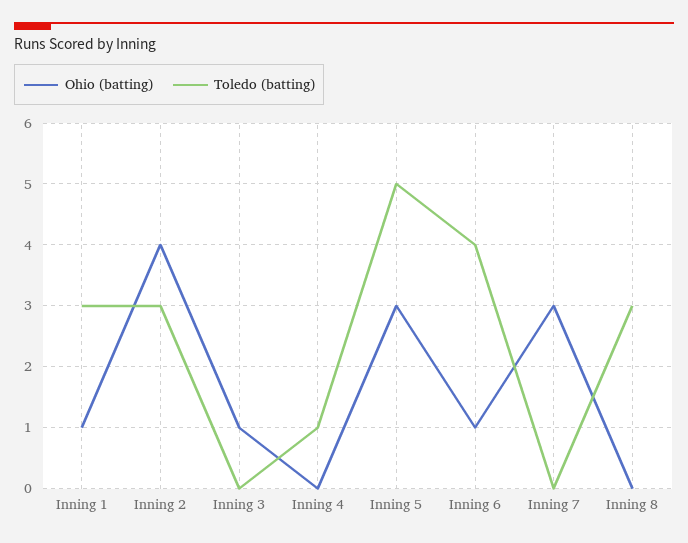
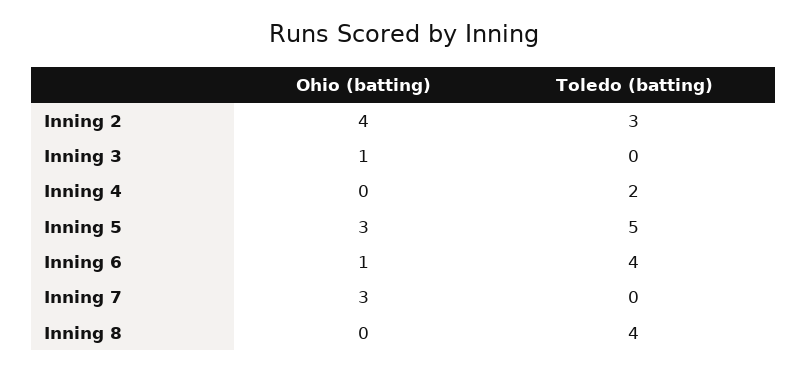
Ohio (batting), Inning 1: 1 -> none
Toledo (batting), Inning 1: 3 -> none
Toledo (batting), Inning 4: 1 -> 2
Toledo (batting), Inning 8: 3 -> 4

